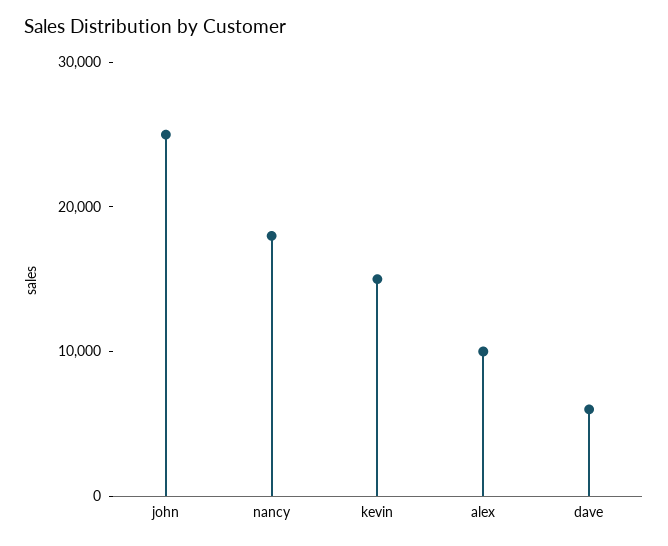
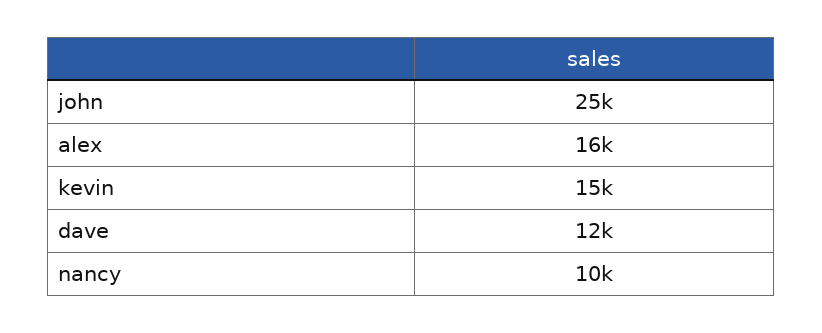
nancy: 18000 -> 10000
alex: 10000 -> 16000
dave: 6000 -> 12000

